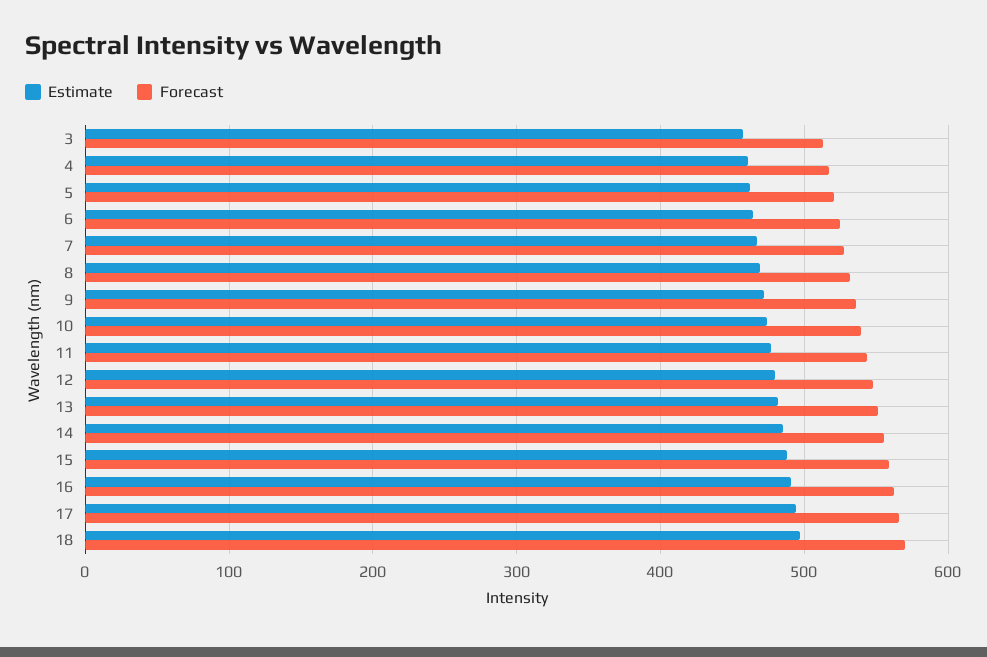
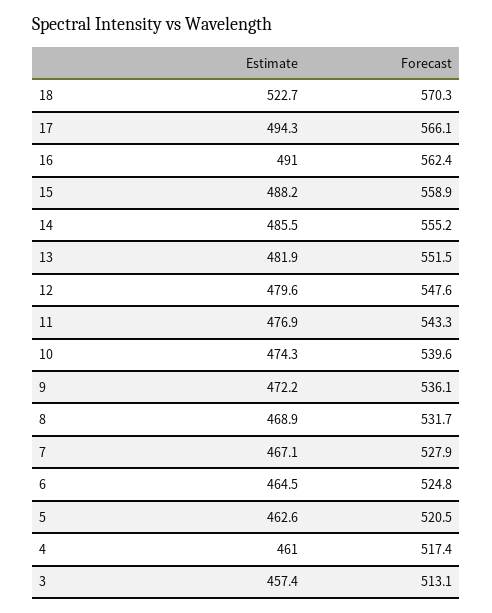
Estimate, 18: 500 -> 522.7

